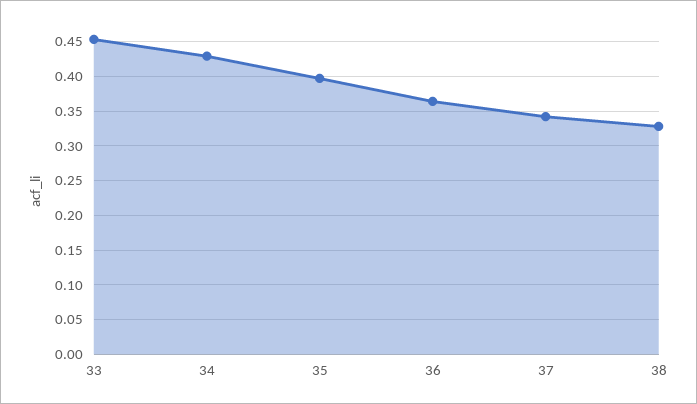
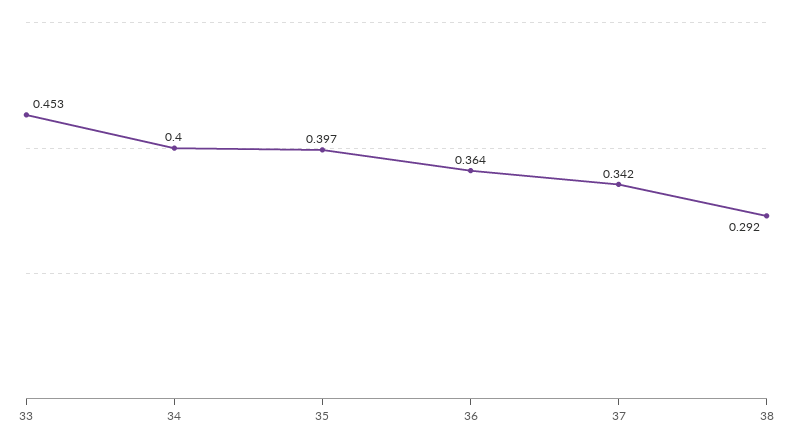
34: 0.43 -> 0.4
38: 0.33 -> 0.292

